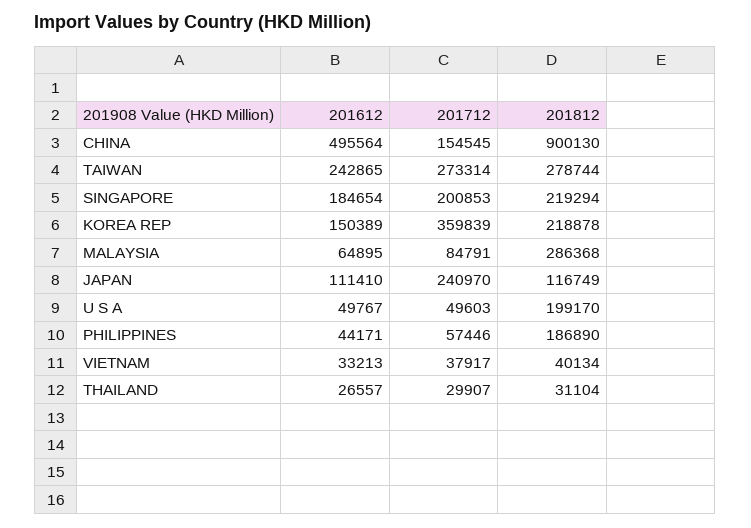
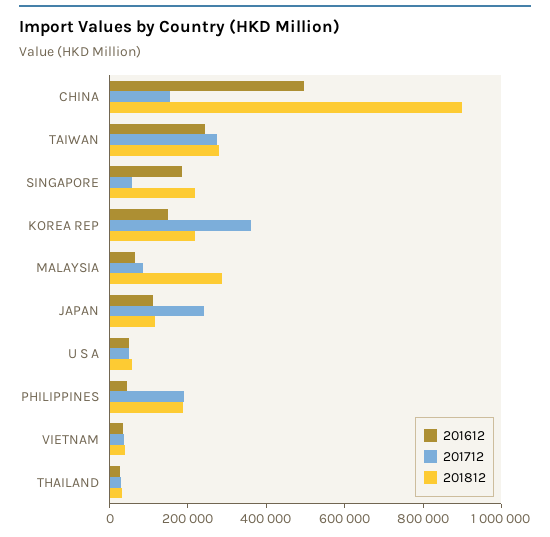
201712, SINGAPORE: 200853 -> 50000
201812, U S A: 199170 -> 50000
201712, PHILIPPINES: 57446 -> 200000

